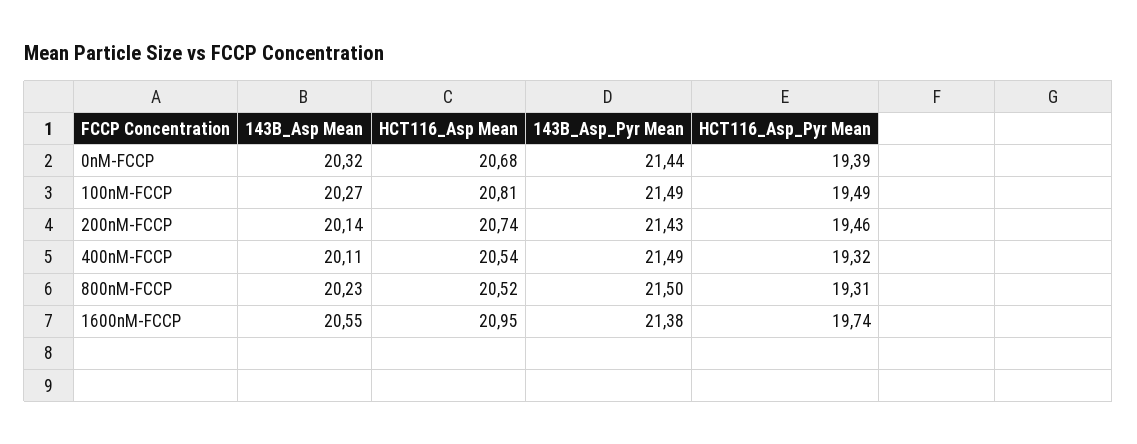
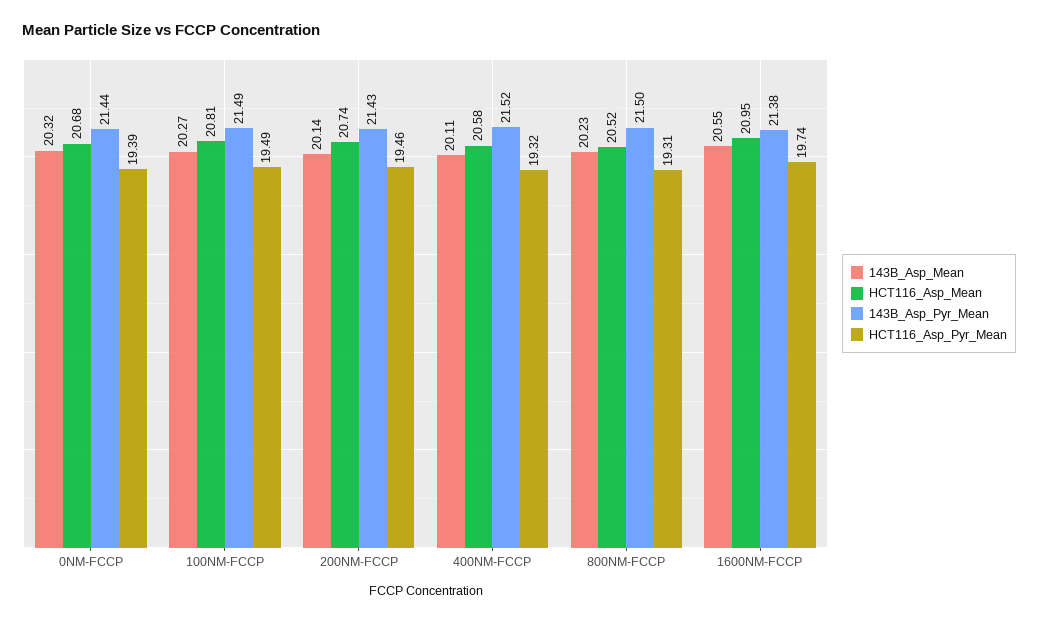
HCT116_Asp Mean, 400nM-FCCP: 20.54 -> 20.58
143B_Asp_Pyr Mean, 400nM-FCCP: 21.49 -> 21.52

